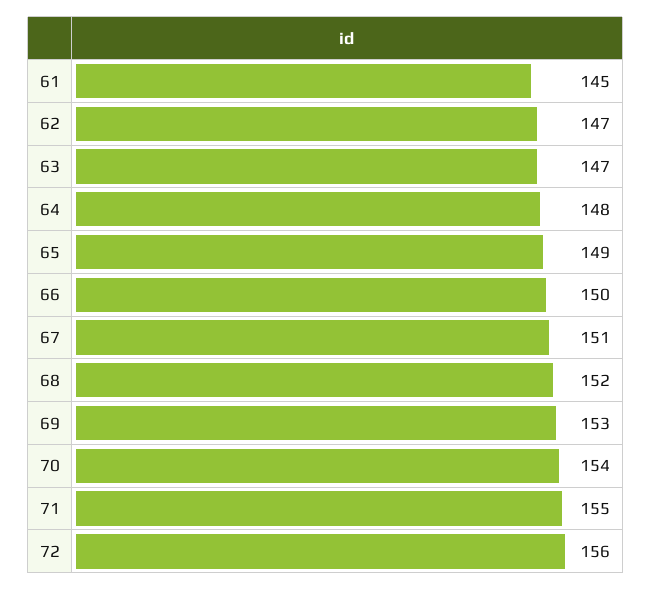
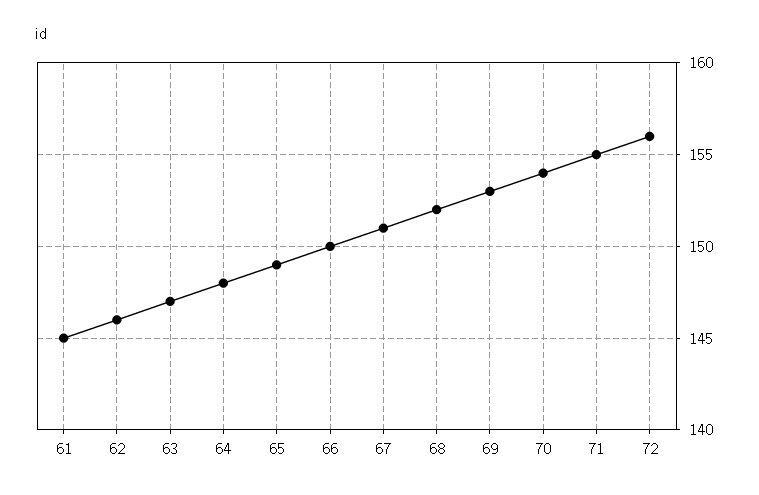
62: 147 -> 146

